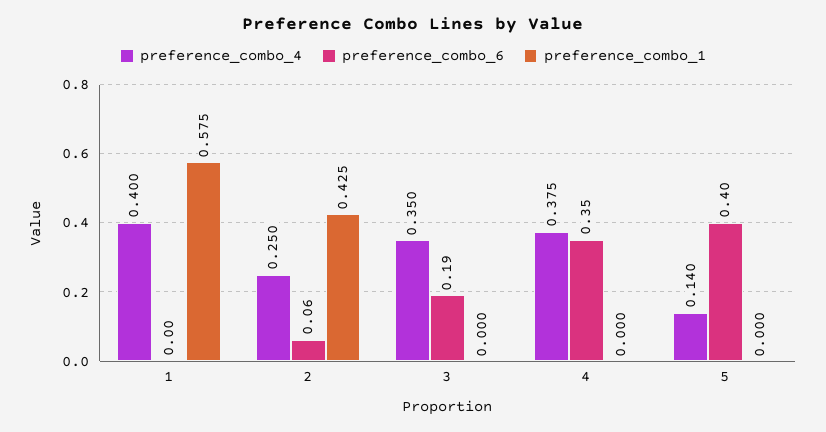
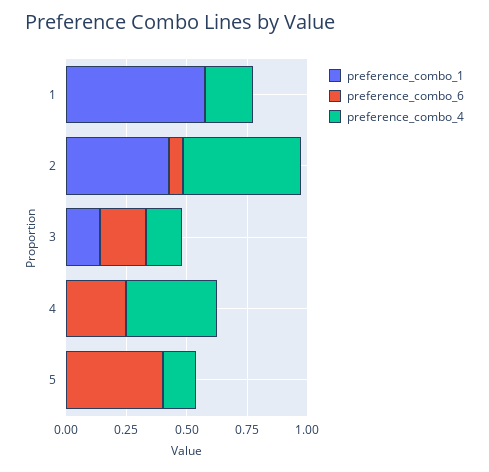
preference_combo_4, 1: 0.4 -> 0.2
preference_combo_4, 2: 0.25 -> 0.5
preference_combo_4, 3: 0.35 -> 0.15
preference_combo_1, 3: 0 -> 0.15
preference_combo_6, 4: 0.35 -> 0.25

